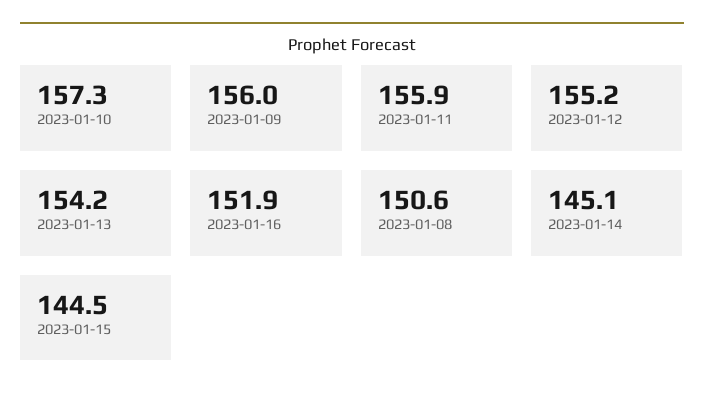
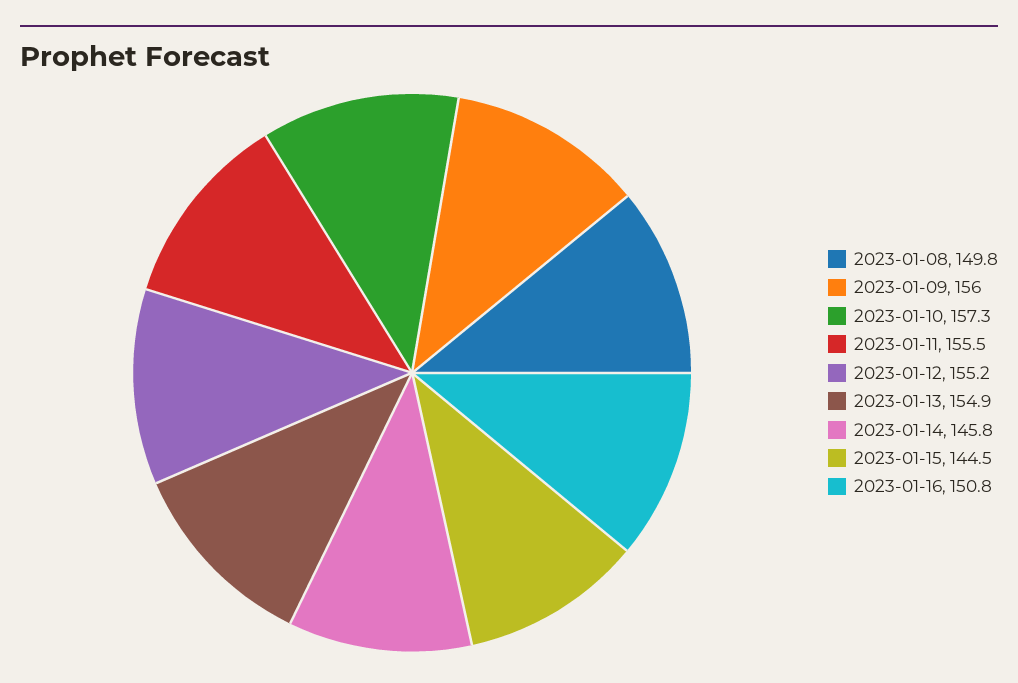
2023-01-11: 155.9 -> 155.5
2023-01-13: 154.2 -> 154.9
2023-01-16: 151.9 -> 150.8
2023-01-08: 150.6 -> 149.8
2023-01-14: 145.1 -> 145.8

